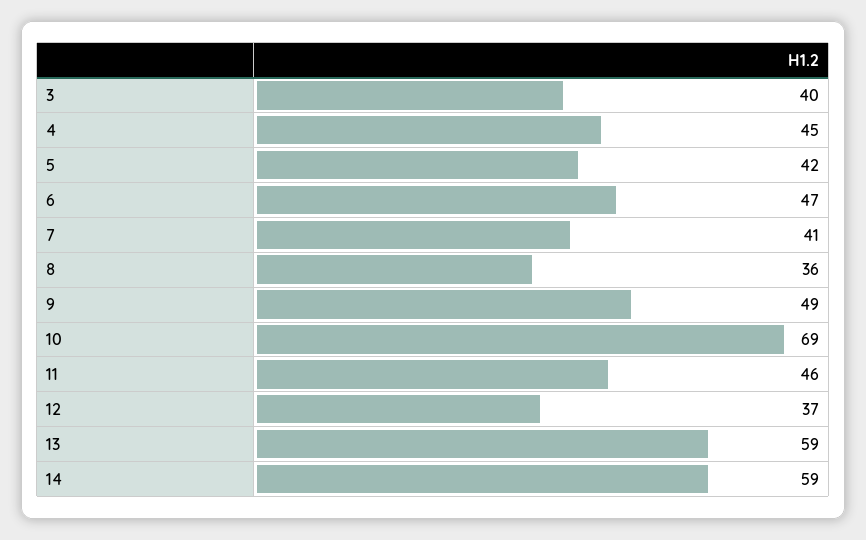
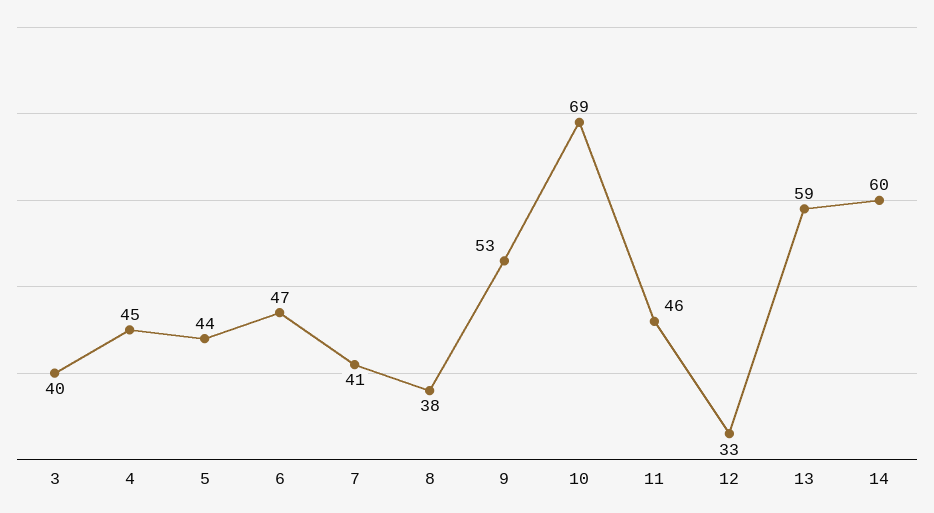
5: 42 -> 44
8: 36 -> 38
9: 49 -> 53
12: 37 -> 33
14: 59 -> 60

